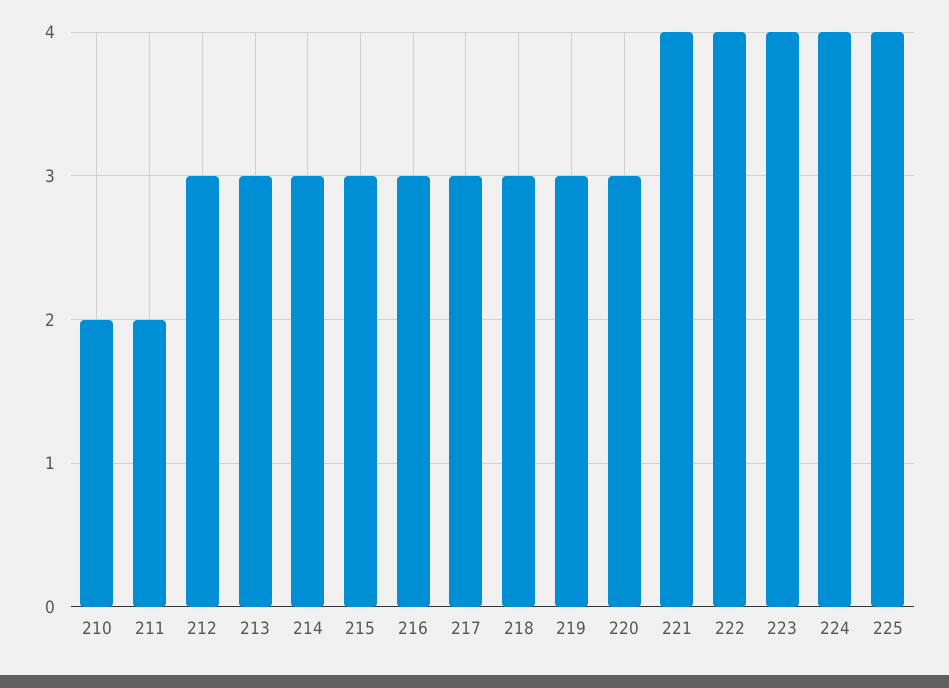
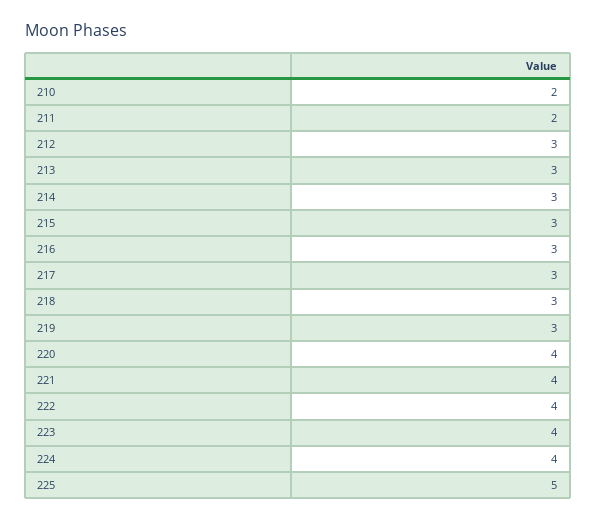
220: 3 -> 4
225: 4 -> 5

